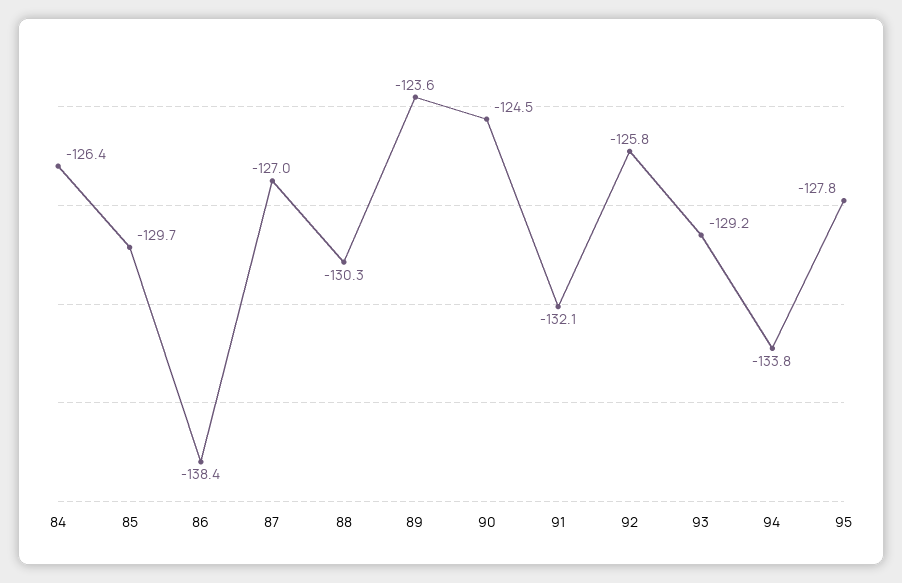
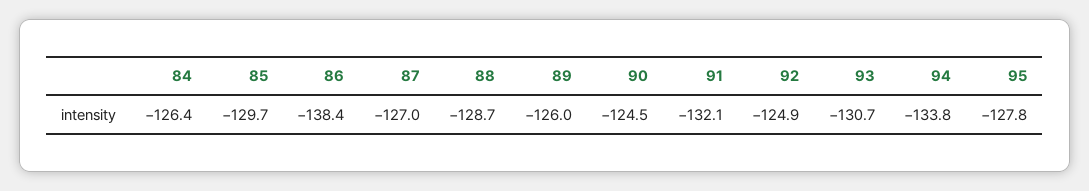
88: -130.3 -> -128.7
89: -123.6 -> -126
92: -125.8 -> -124.9
93: -129.2 -> -130.7

